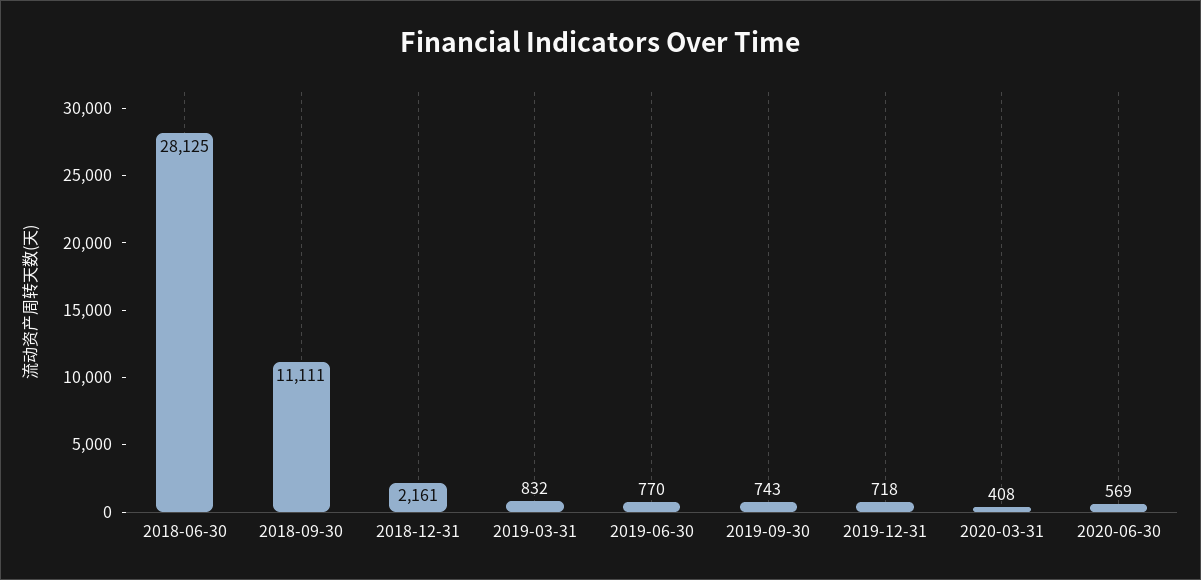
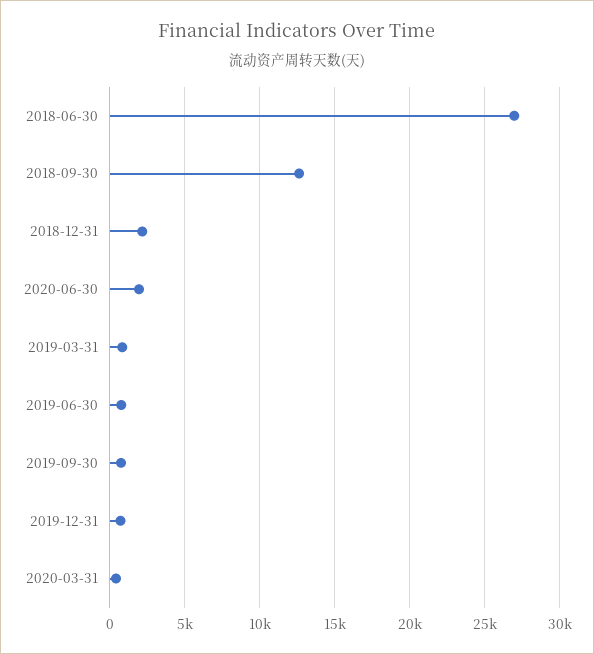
2018-06-30: 28125 -> 27000
2018-09-30: 11111 -> 12500
2020-06-30: 569 -> 2000

